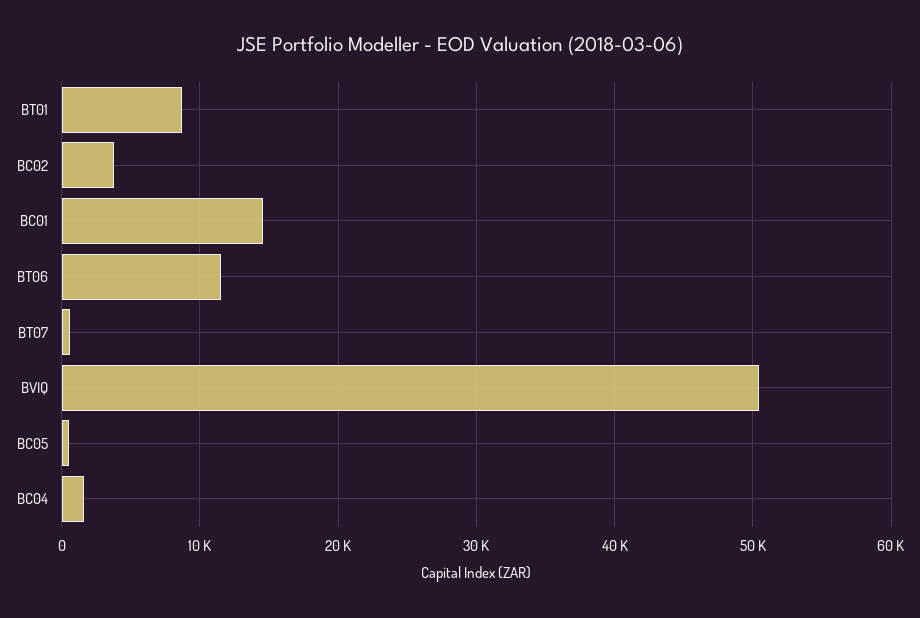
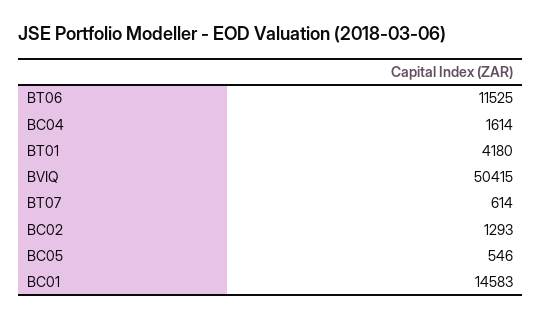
BT01: 9000 -> 4180
BC02: 4000 -> 1293

